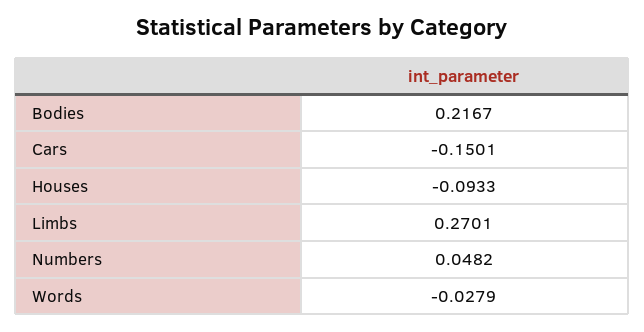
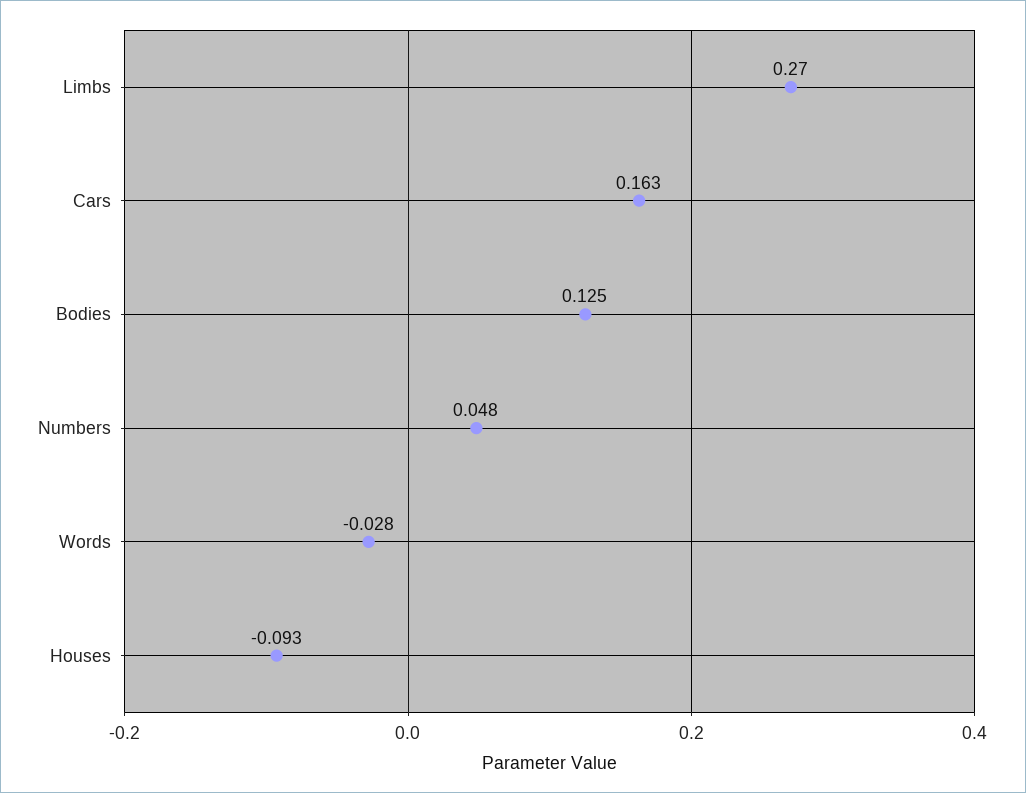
Bodies: 0.2167 -> 0.125
Cars: -0.1501 -> 0.163

